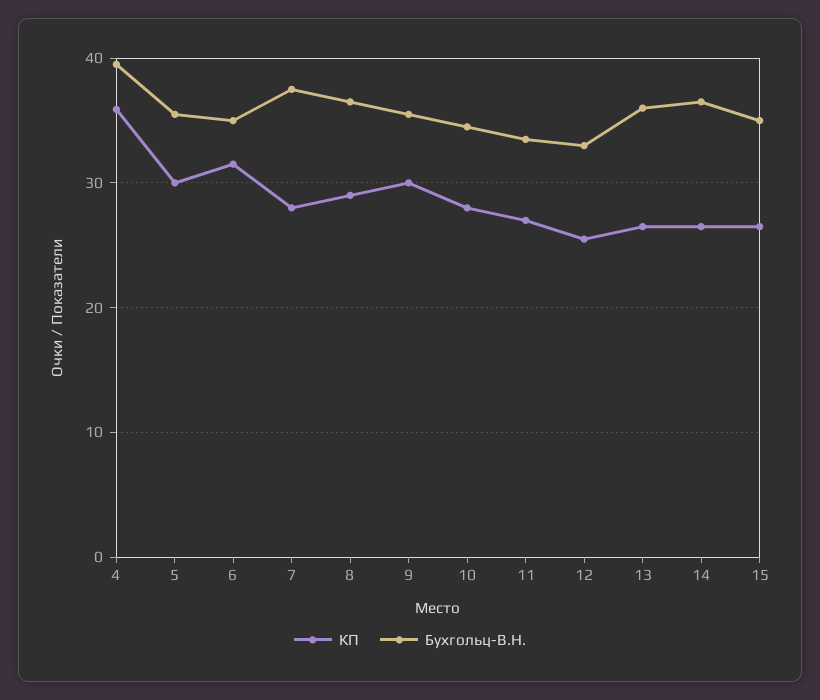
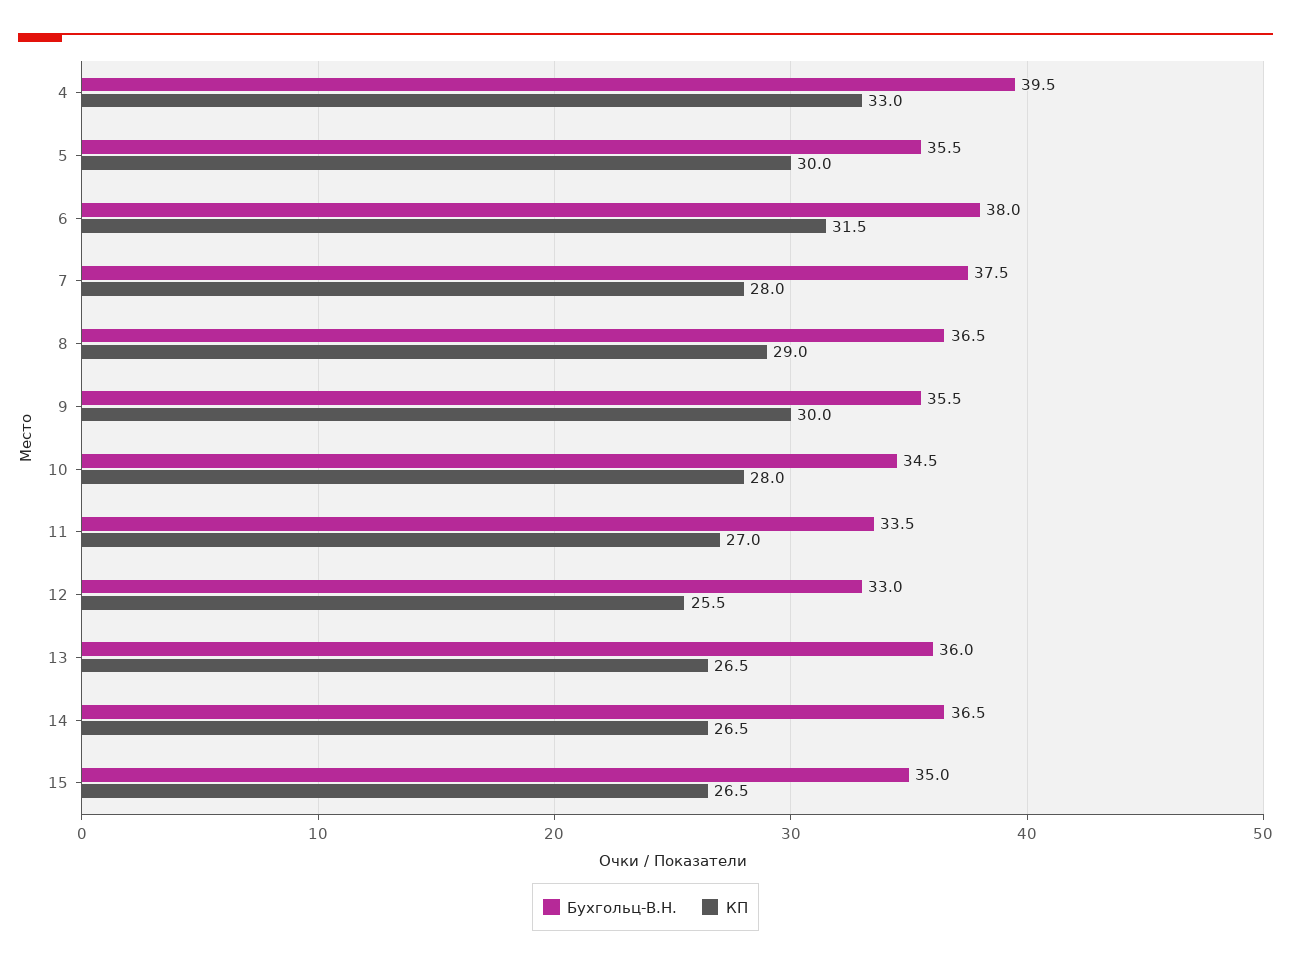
КП, 4: 36 -> 33
Бухгольц-В.Н., 6: 35 -> 38

